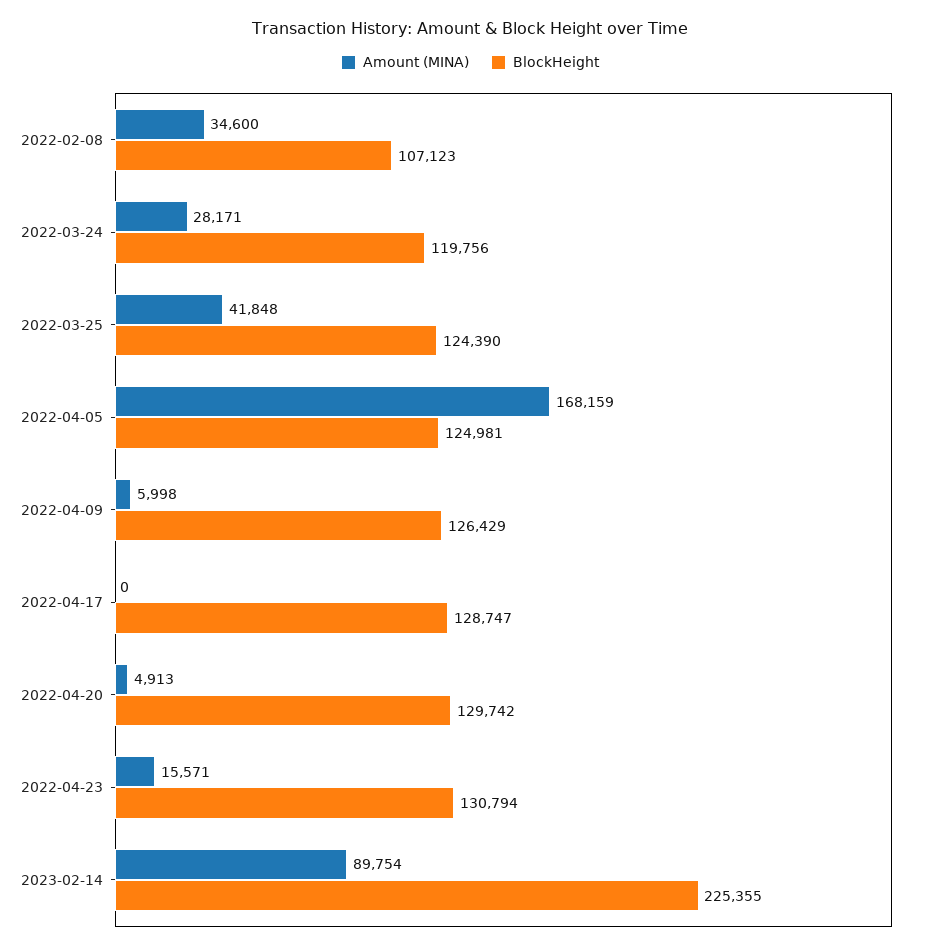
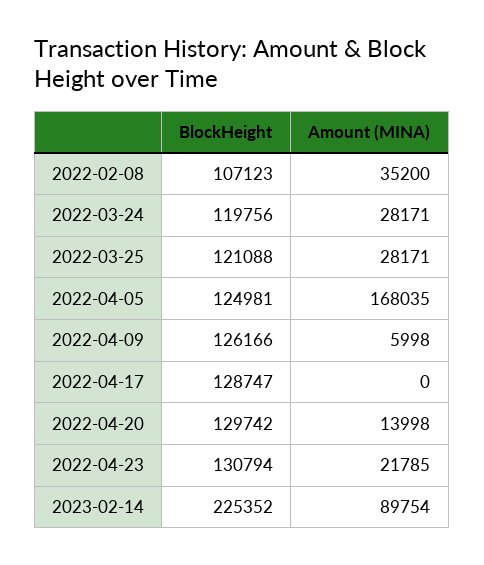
Amount (MINA), 2022-02-08: 34600 -> 35200
Amount (MINA), 2022-03-25: 41848 -> 28171
BlockHeight, 2022-03-25: 124390 -> 121088
Amount (MINA), 2022-04-05: 168159 -> 168035
BlockHeight, 2022-04-09: 126429 -> 126166
Amount (MINA), 2022-04-20: 4913 -> 13998
Amount (MINA), 2022-04-23: 15571 -> 21785
BlockHeight, 2023-02-14: 225355 -> 225352

